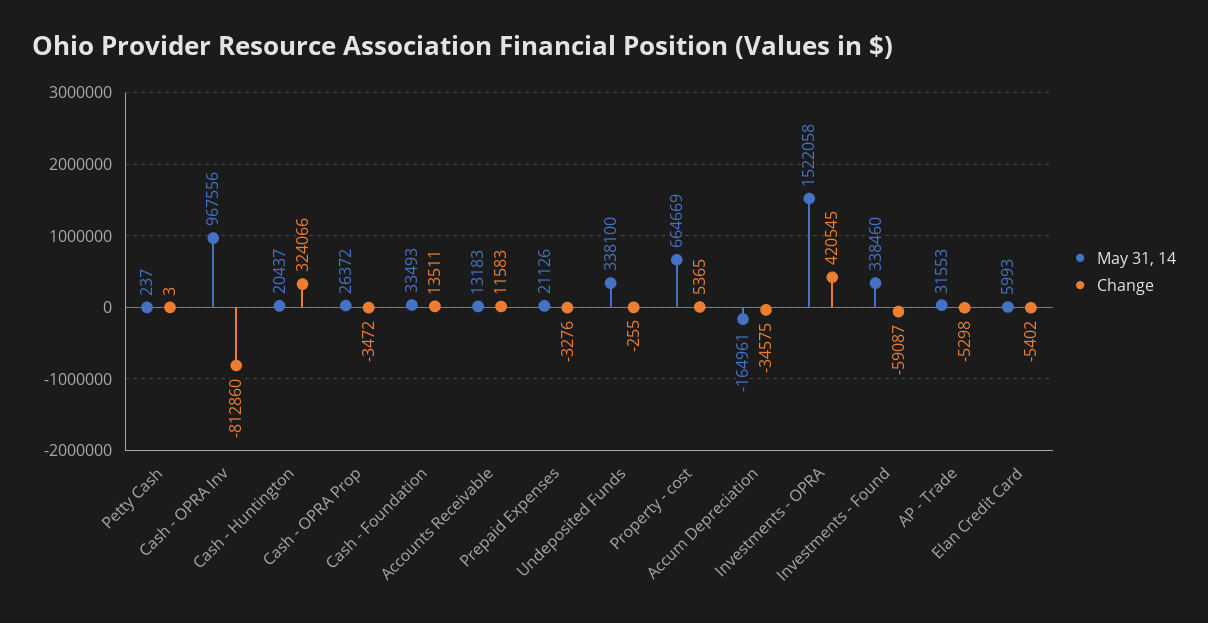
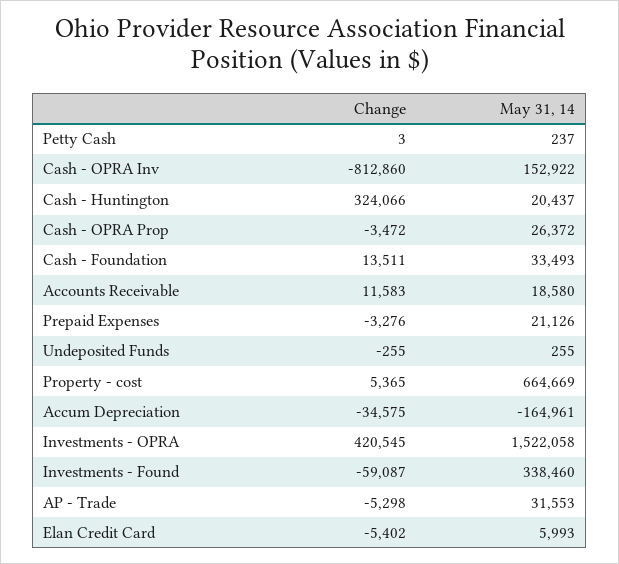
May 31, 14, Cash - OPRA Inv: 967556 -> 152922
May 31, 14, Accounts Receivable: 13183 -> 18580
May 31, 14, Undeposited Funds: 338100 -> 255

